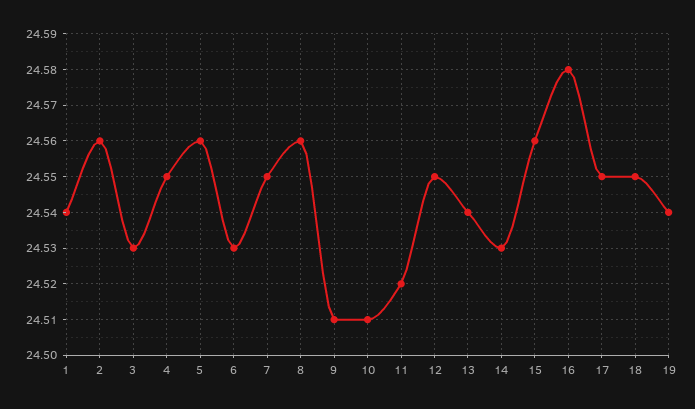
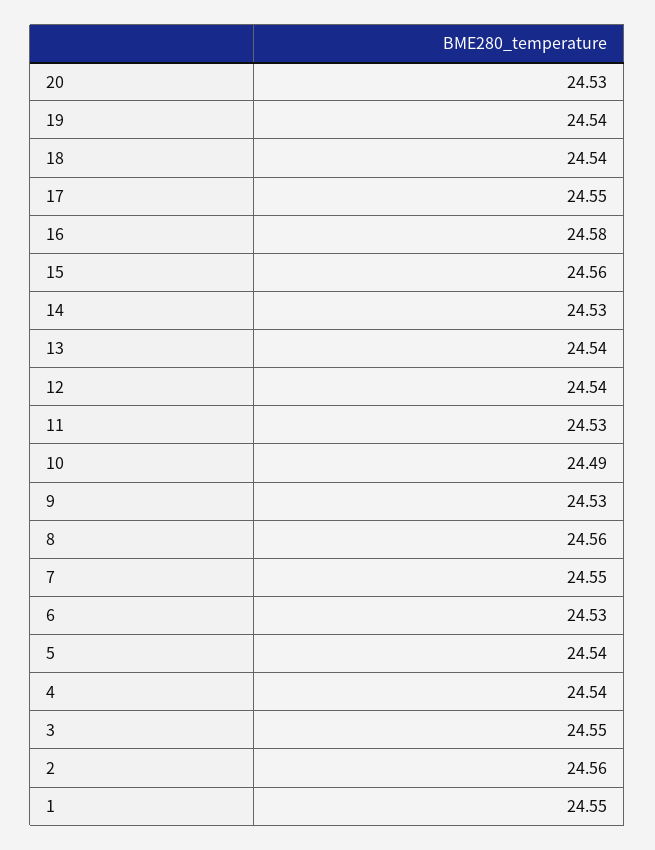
1: 24.54 -> 24.55
3: 24.53 -> 24.55
4: 24.55 -> 24.54
5: 24.56 -> 24.54
9: 24.51 -> 24.53
10: 24.51 -> 24.49
11: 24.52 -> 24.53
12: 24.55 -> 24.54
18: 24.55 -> 24.54
20: none -> 24.53

